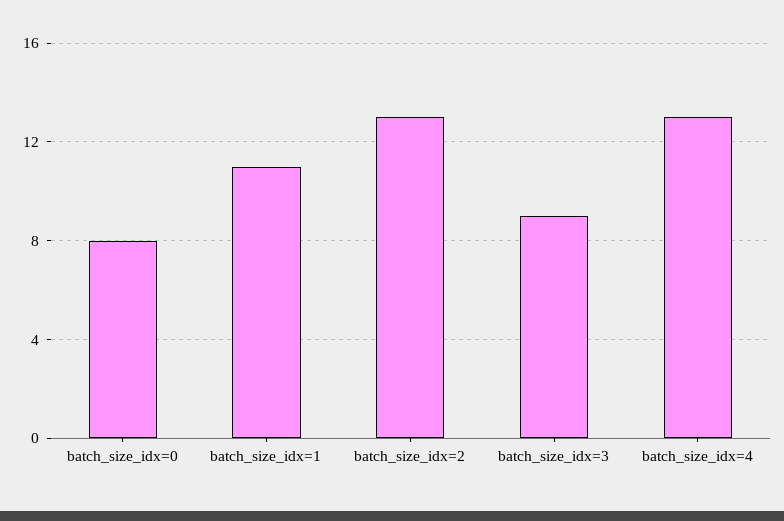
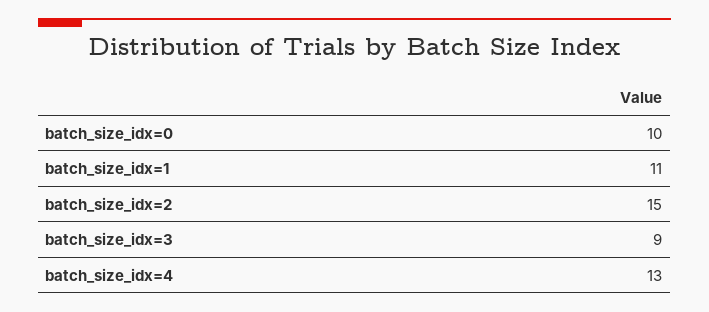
batch_size_idx=0: 8 -> 10
batch_size_idx=2: 13 -> 15

